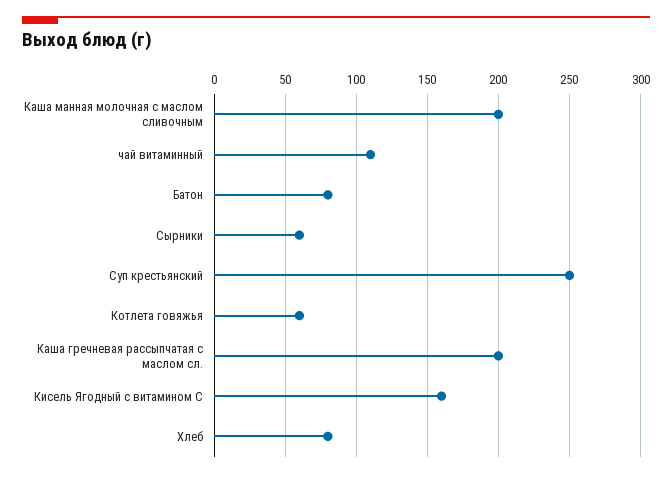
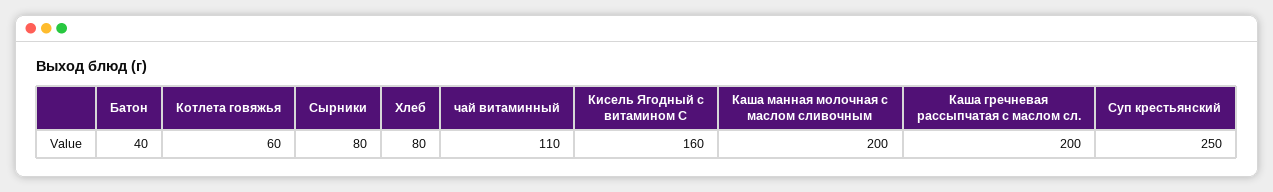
Батон: 80 -> 40
Сырники: 60 -> 80

